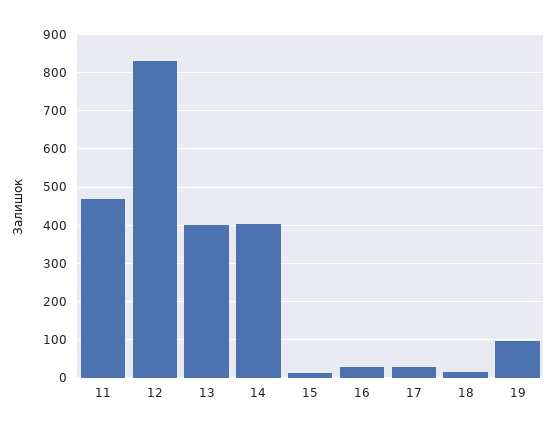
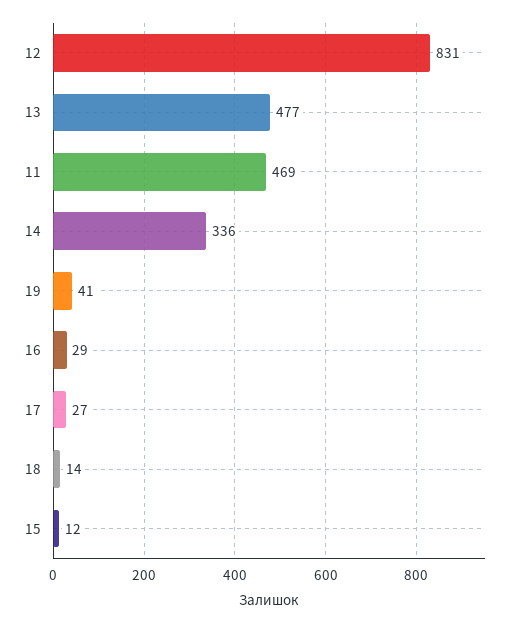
13: 400 -> 477
14: 400 -> 336
19: 100 -> 41

